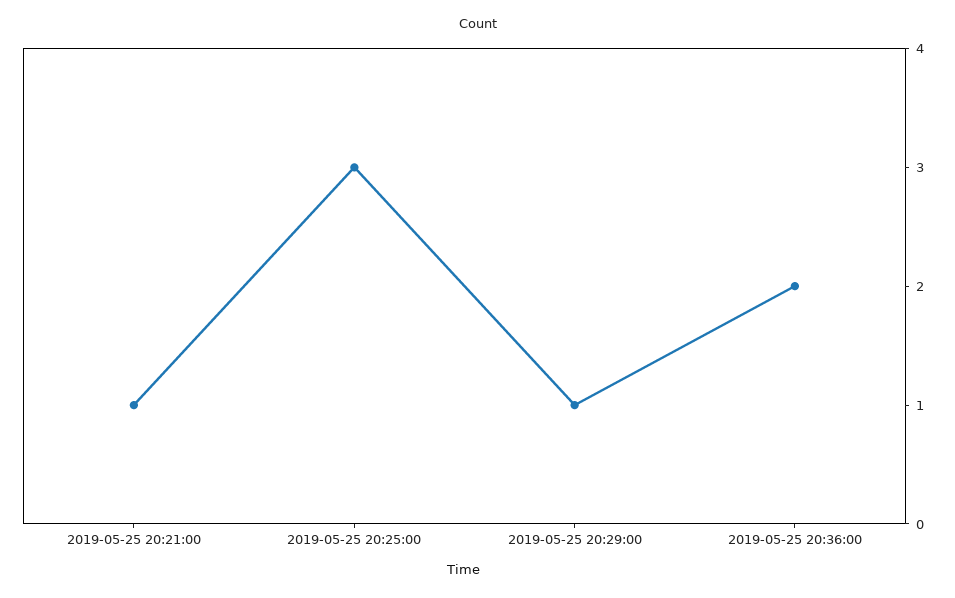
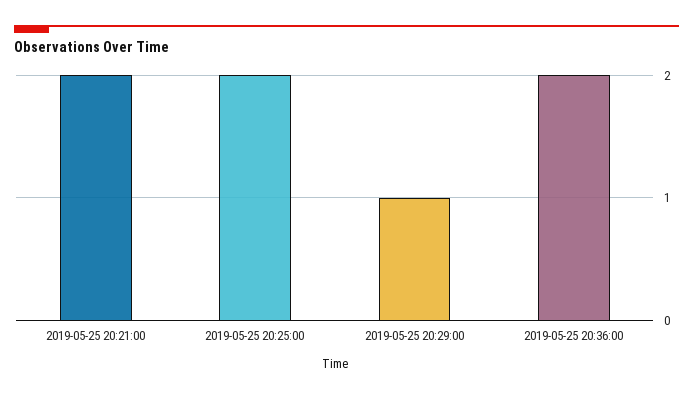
2019-05-25 20:21:00: 1 -> 2
2019-05-25 20:25:00: 3 -> 2

